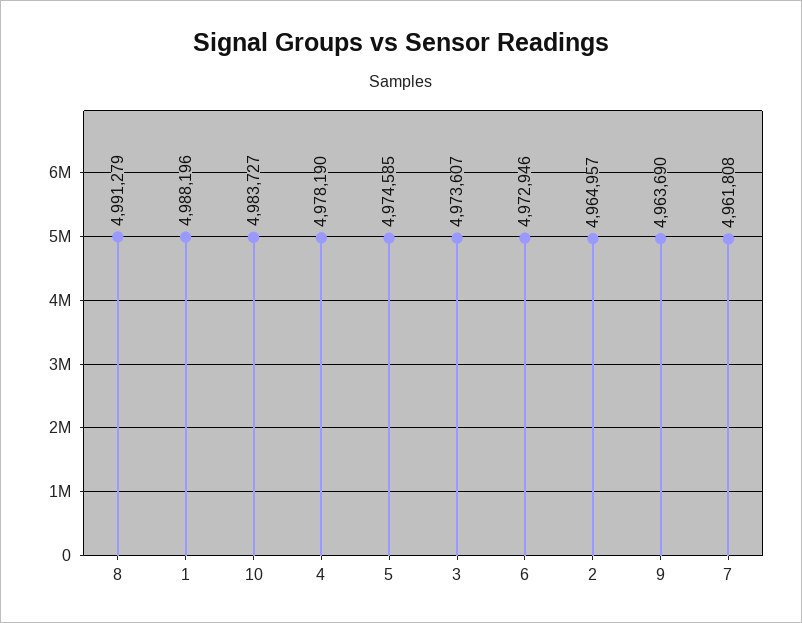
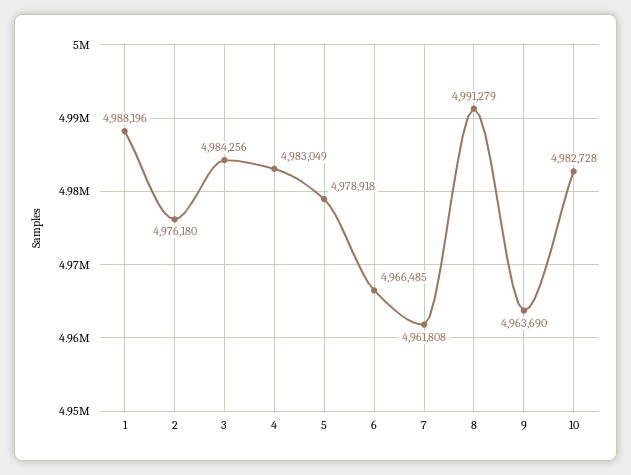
10: 4983727 -> 4982728
4: 4978190 -> 4983049
5: 4974585 -> 4978918
3: 4973607 -> 4984256
6: 4972946 -> 4966485
2: 4964957 -> 4976180

